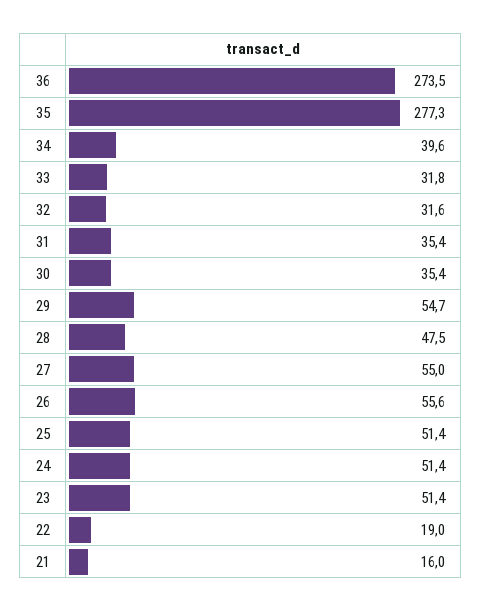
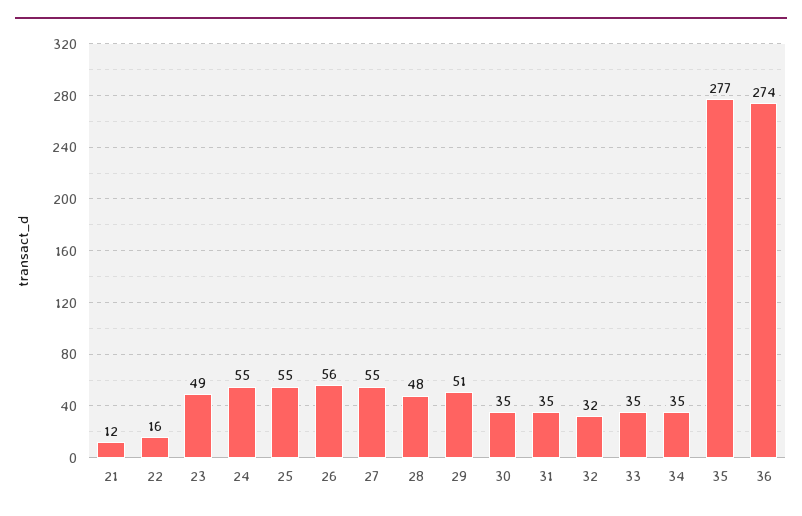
34: 39.6 -> 35
33: 31.8 -> 35
29: 54.7 -> 51
25: 51.4 -> 55
24: 51.4 -> 55
23: 51.4 -> 49
22: 19 -> 16
21: 16 -> 12

